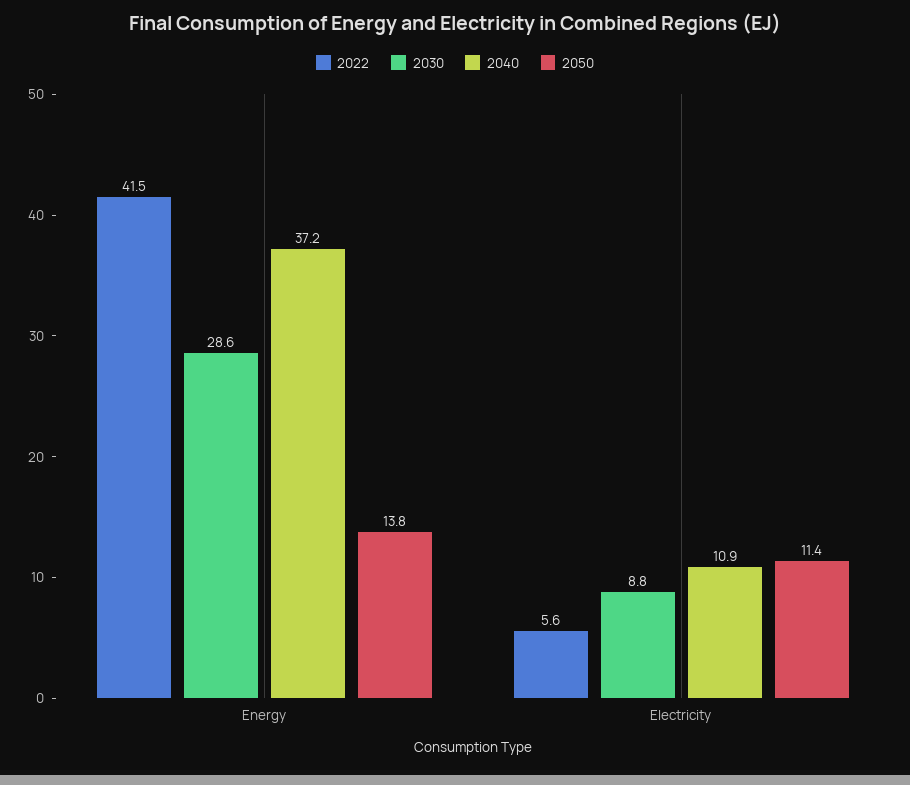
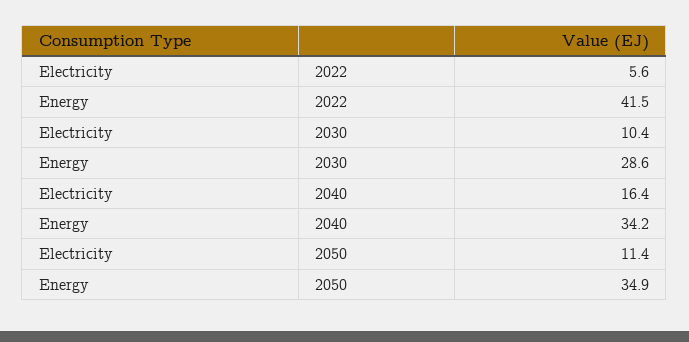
2040, Energy: 37.2 -> 34.2
2050, Energy: 13.8 -> 34.9
2030, Electricity: 8.8 -> 10.4
2040, Electricity: 10.9 -> 16.4

